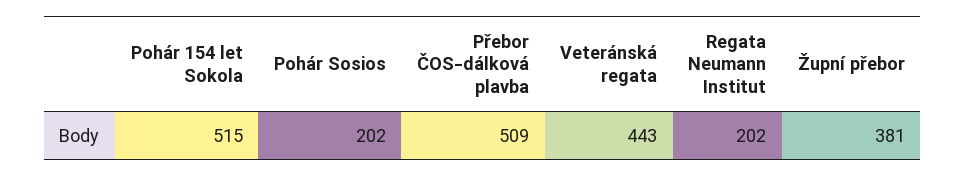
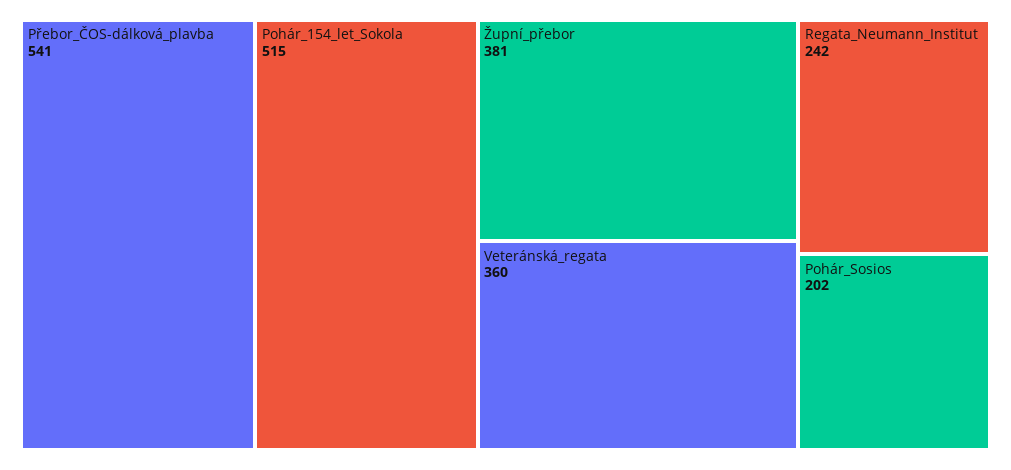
Přebor ČOS-dálková plavba: 509 -> 541
Veteránská regata: 443 -> 360
Regata Neumann Institut: 202 -> 242

